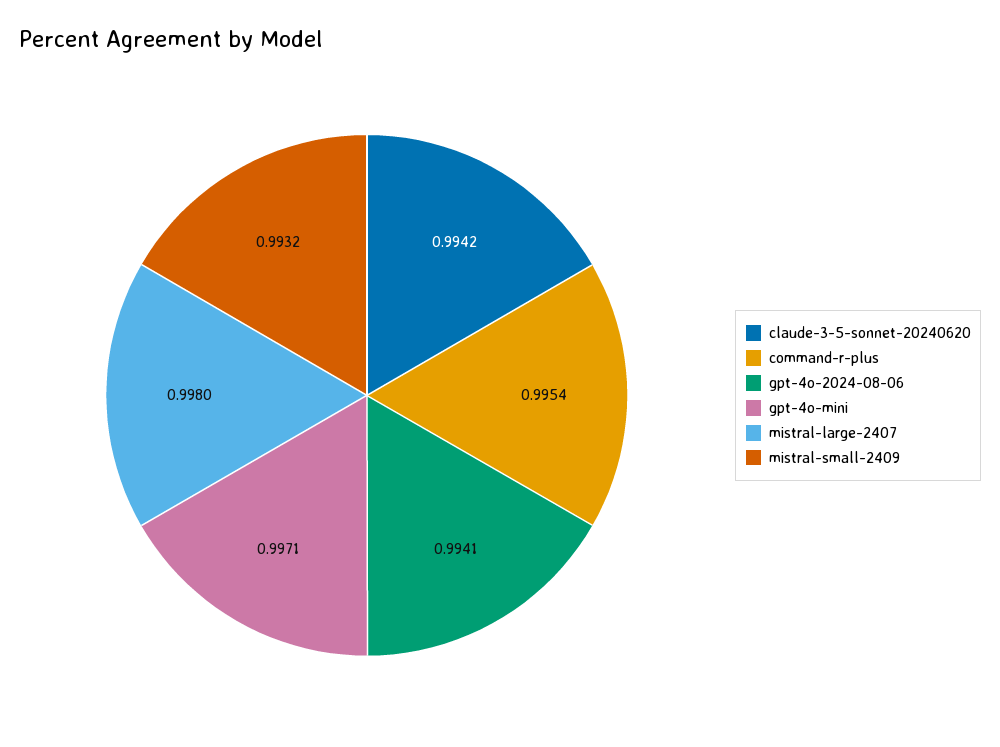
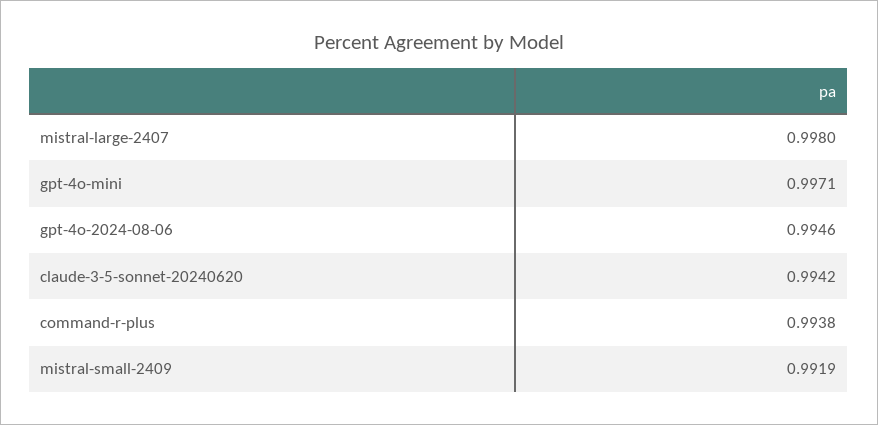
command-r-plus: 0.9954 -> 0.9938
gpt-4o-2024-08-06: 0.9941 -> 0.9946
mistral-small-2409: 0.9932 -> 0.9919

